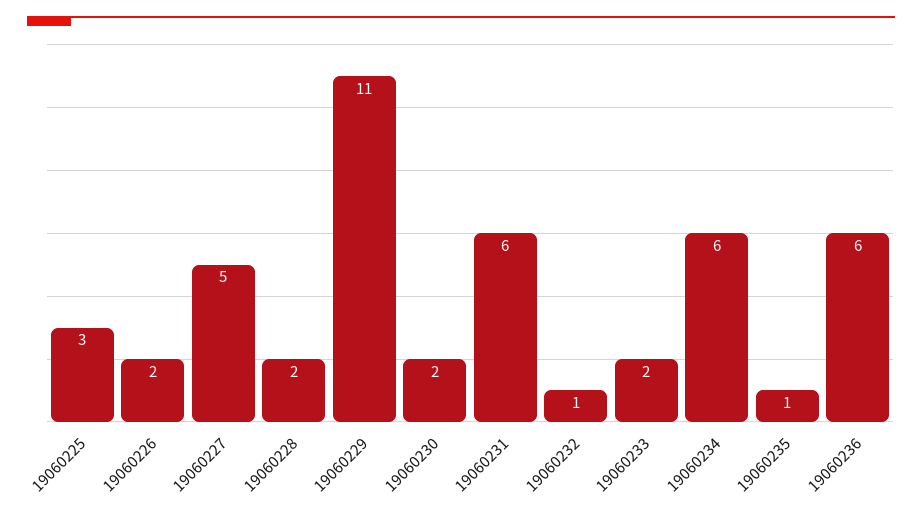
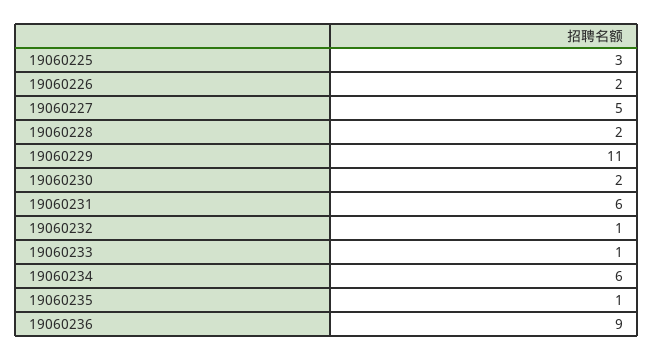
19060233: 2 -> 1
19060236: 6 -> 9

